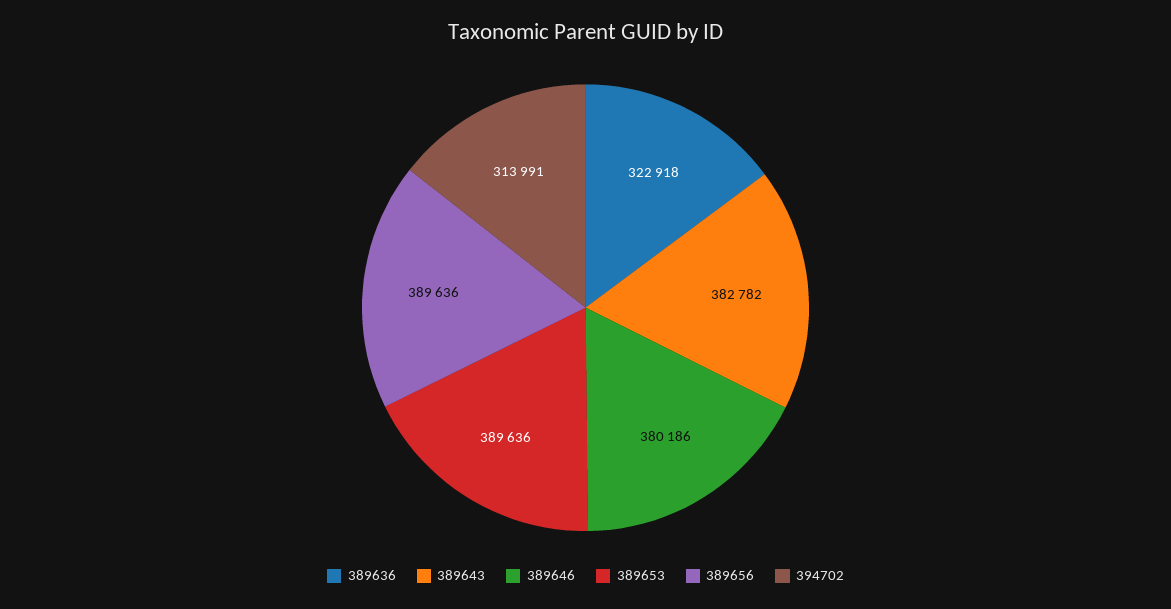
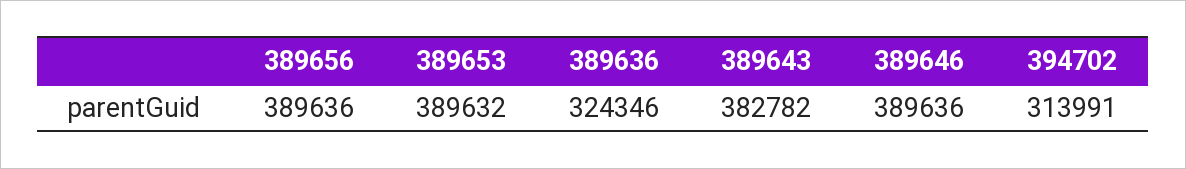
389636: 322918 -> 324346
389646: 380186 -> 389636
389653: 389636 -> 389632

